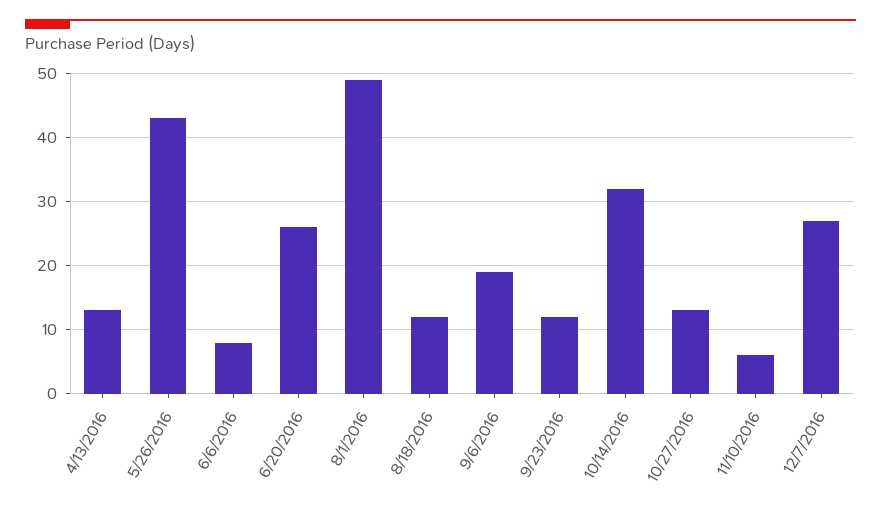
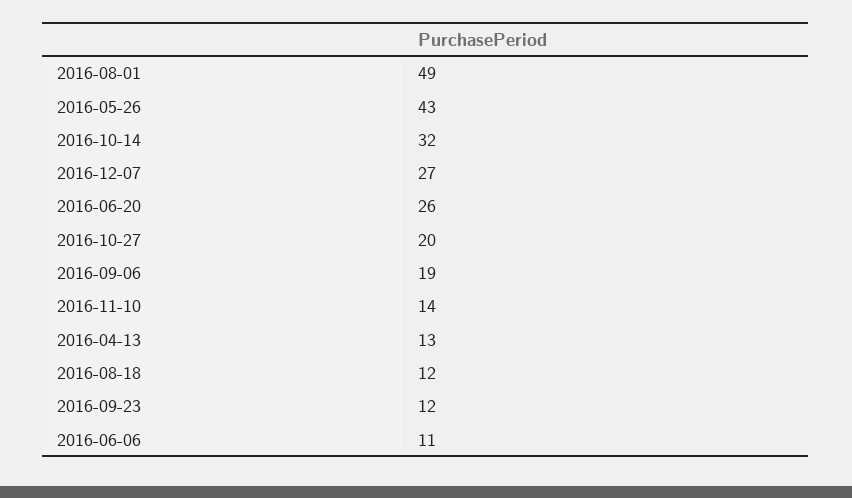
6/6/2016: 8 -> 11
10/27/2016: 13 -> 20
11/10/2016: 6 -> 14

